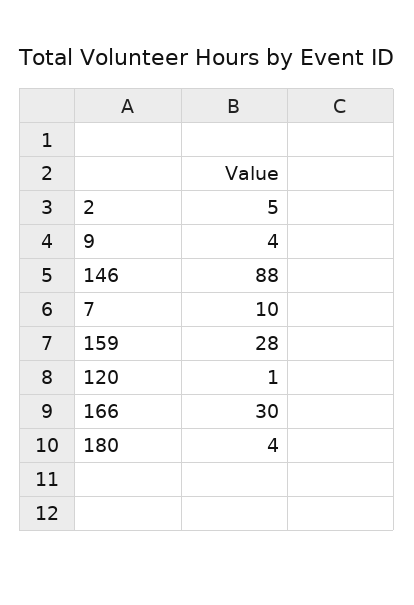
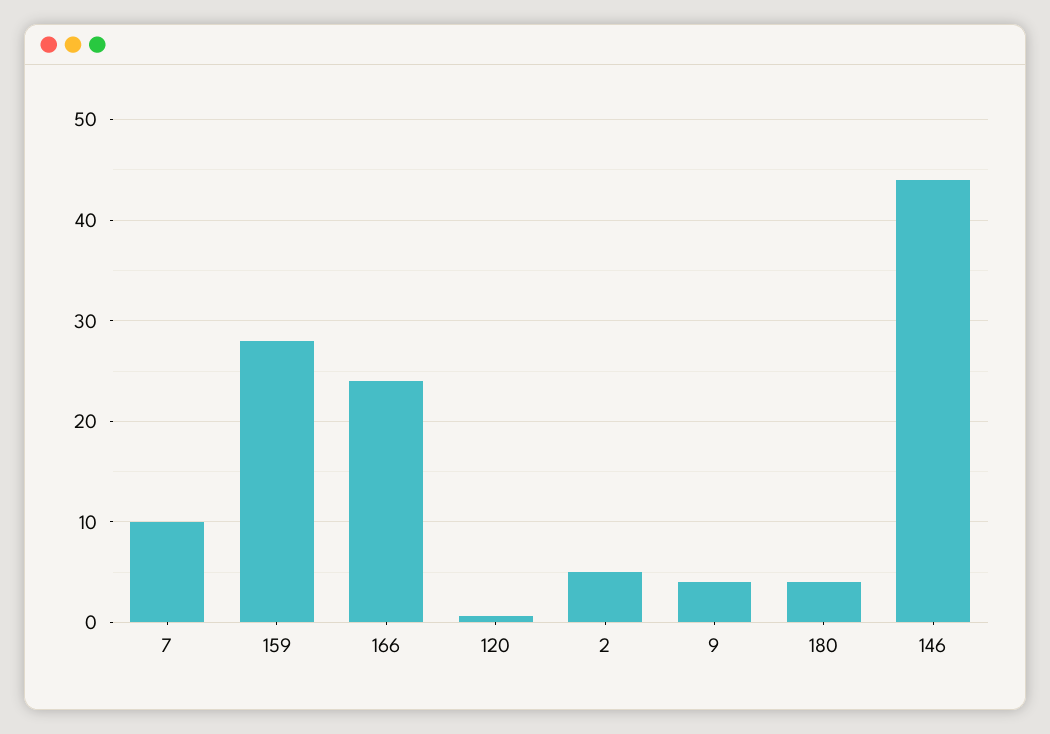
146: 88 -> 44
166: 30 -> 24

